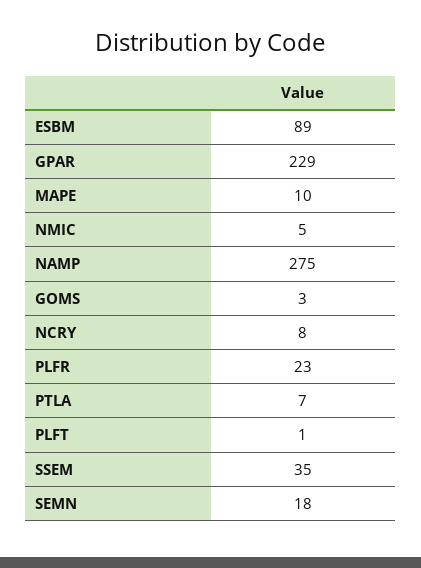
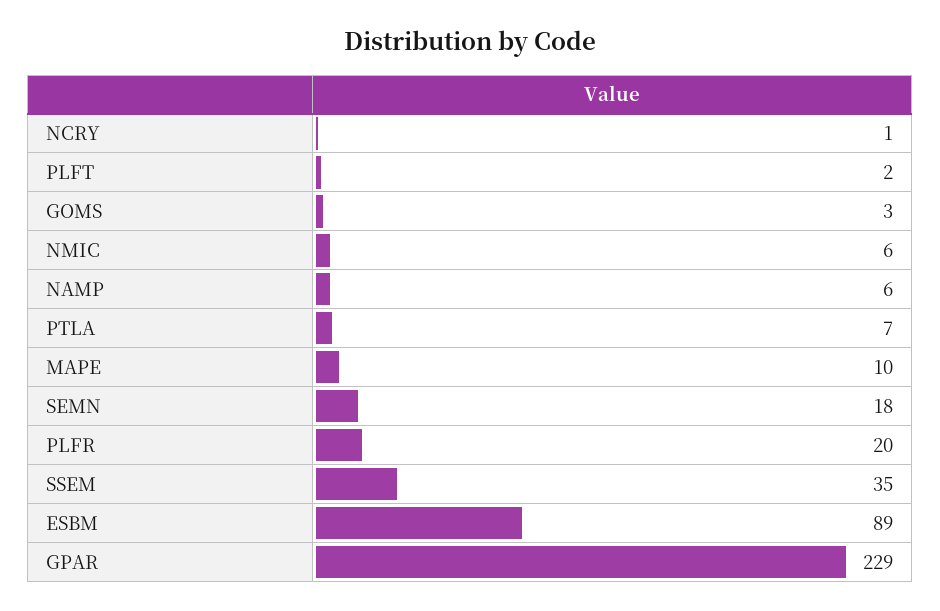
NMIC: 5 -> 6
NAMP: 275 -> 6
NCRY: 8 -> 1
PLFR: 23 -> 20
PLFT: 1 -> 2

